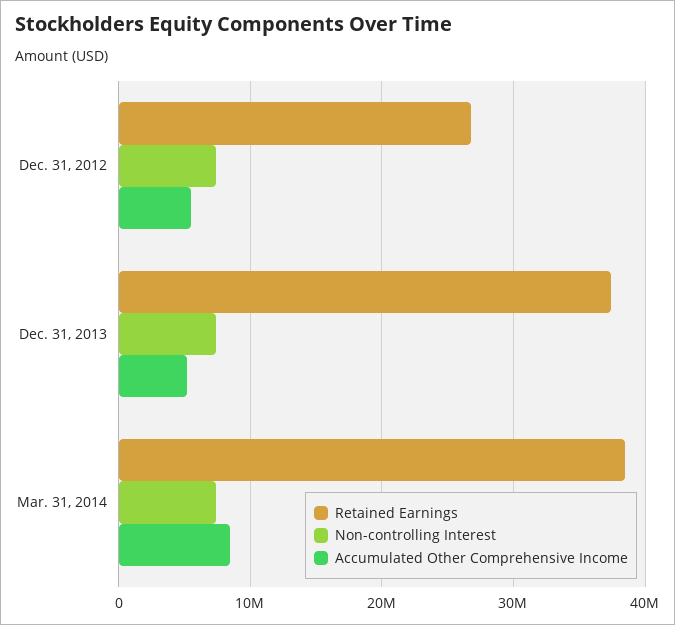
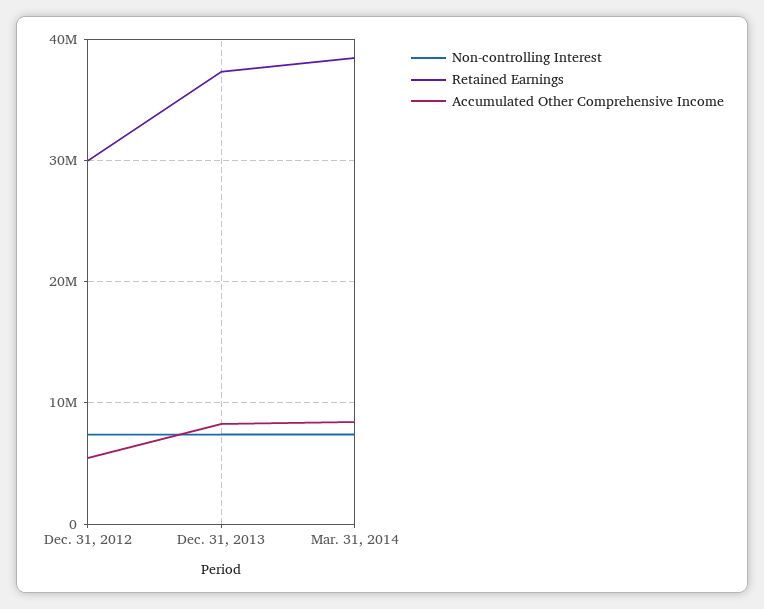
Retained Earnings, Dec. 31, 2012: 27000000 -> 30000000
Accumulated Other Comprehensive Income, Dec. 31, 2013: 5000000 -> 8000000

